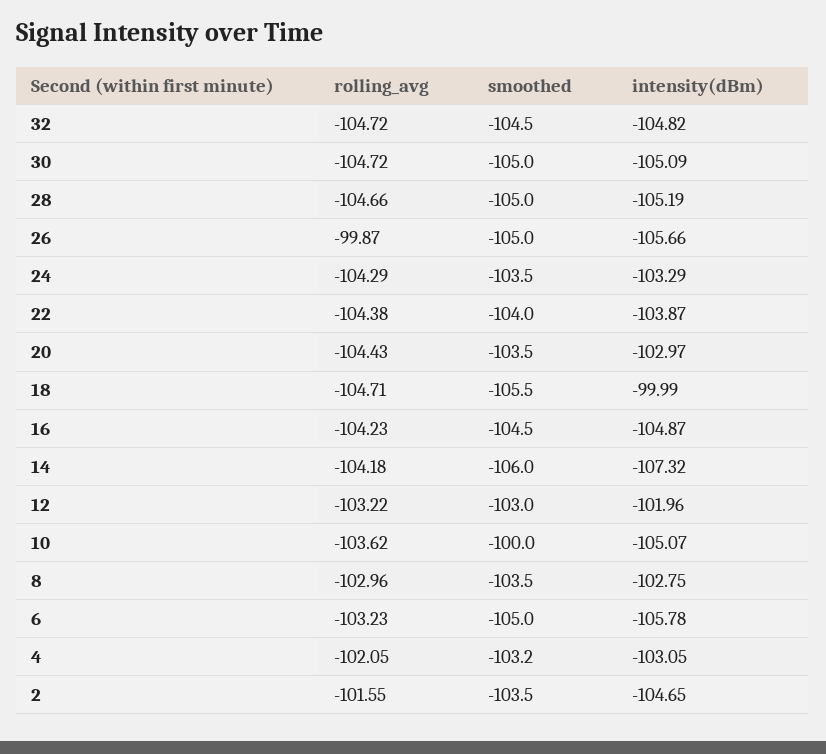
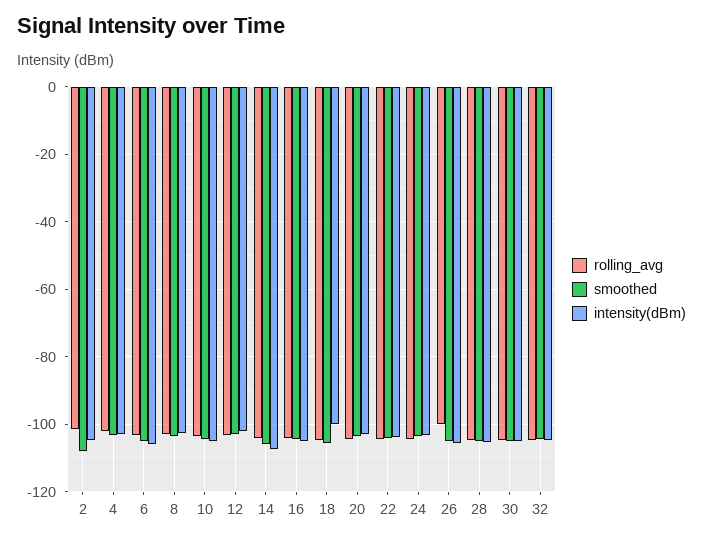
smoothed, 10: -100 -> -104
smoothed, 2: -103.5 -> -108

